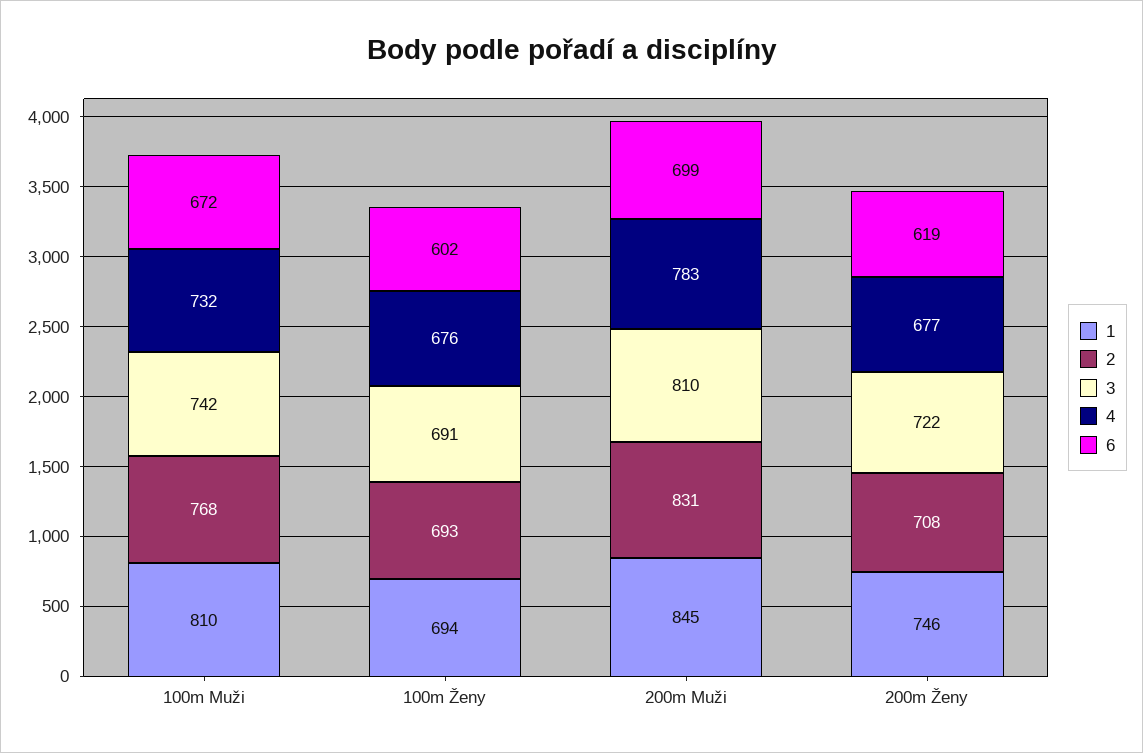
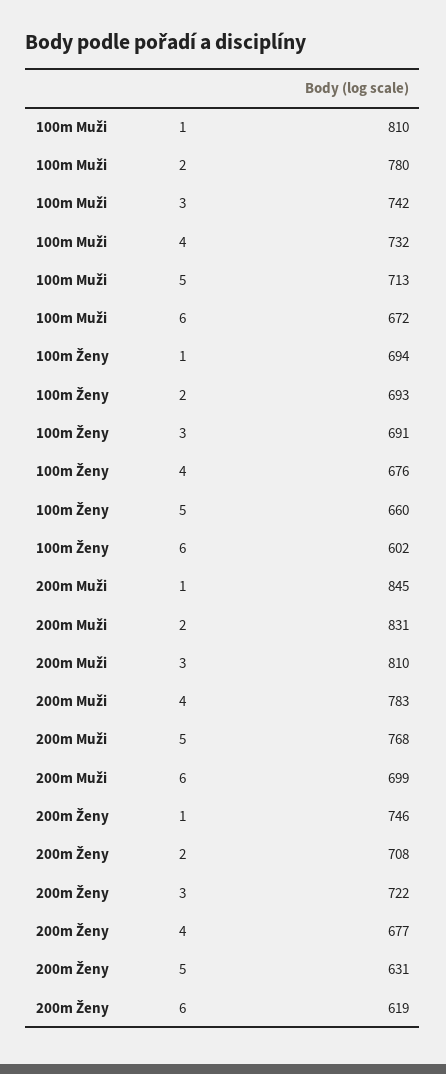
2, 100m Muži: 768 -> 780
5, 100m Muži: none -> 713
5, 100m Ženy: none -> 660
5, 200m Muži: none -> 768
5, 200m Ženy: none -> 631

